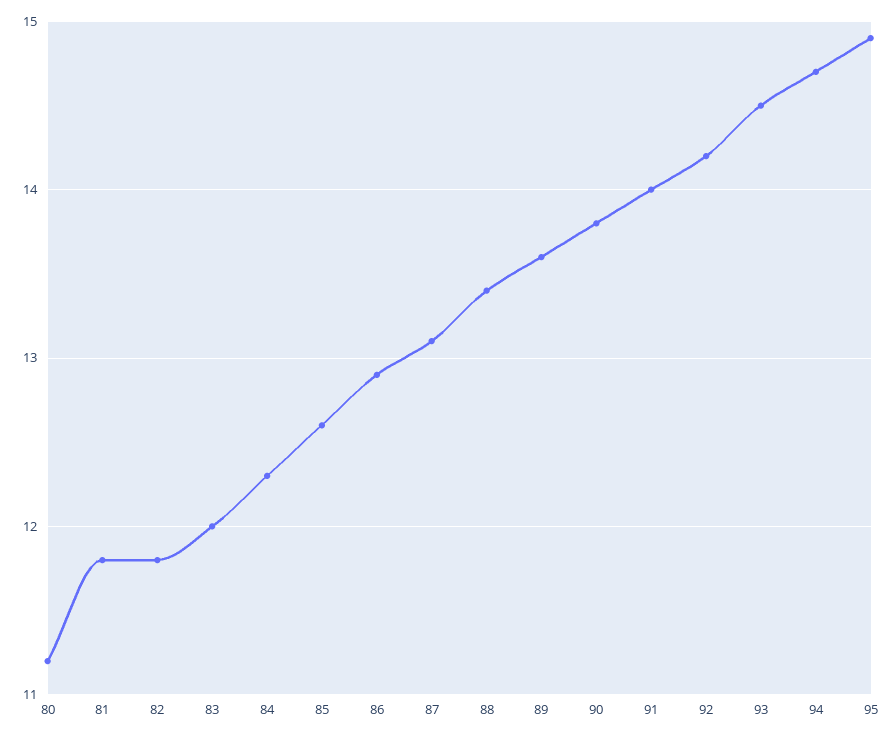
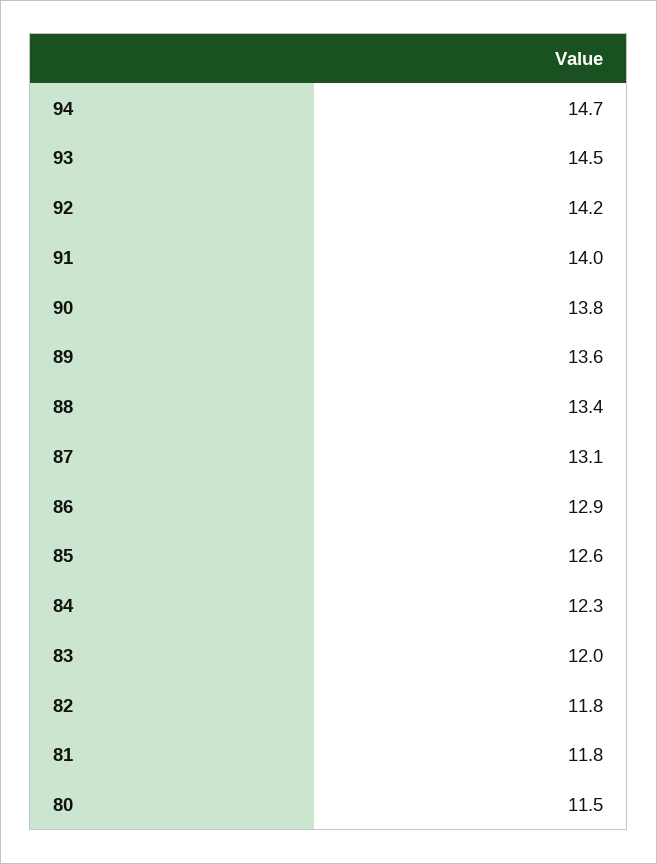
80: 11.2 -> 11.5
95: 14.9 -> none

